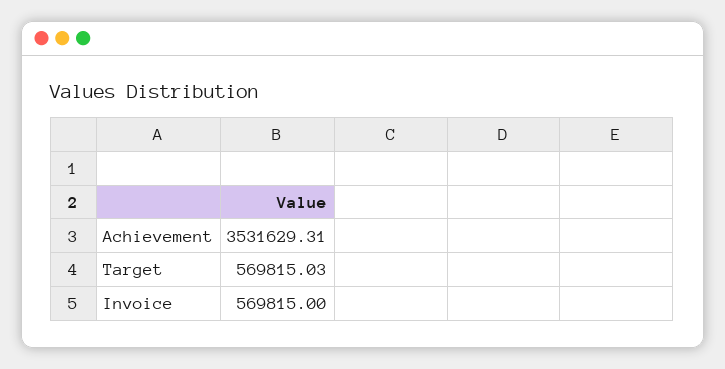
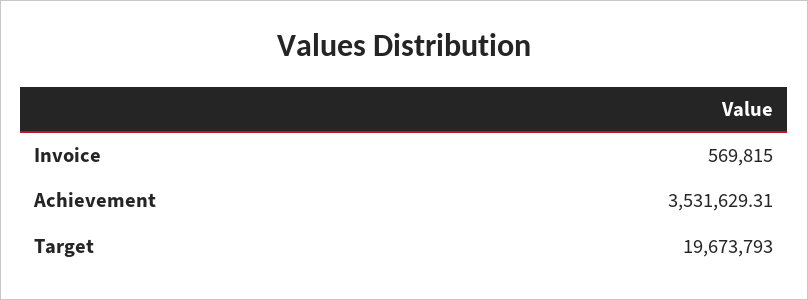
Target: 569815.03 -> 19673793

